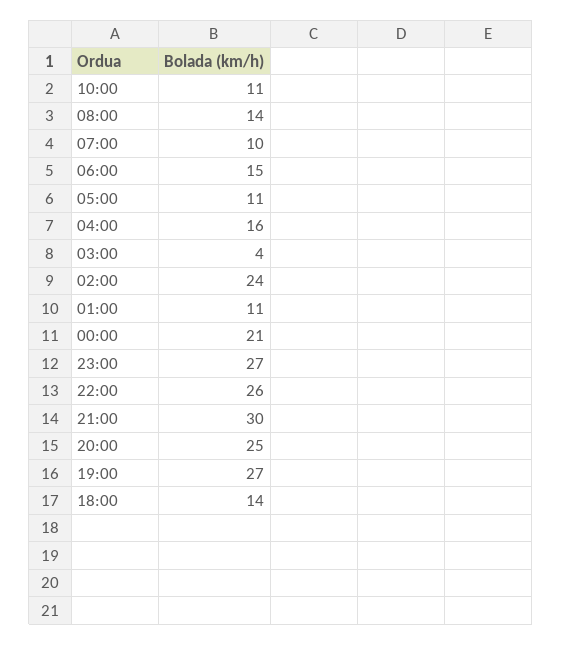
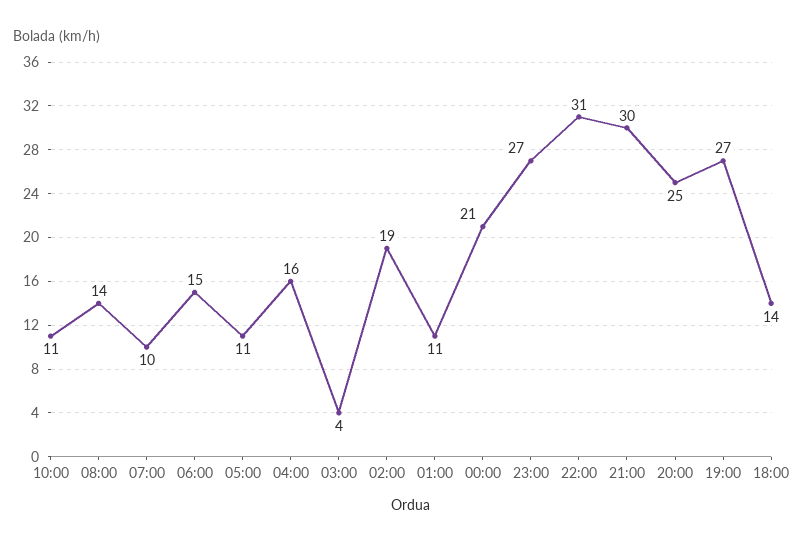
02:00: 24 -> 19
22:00: 26 -> 31

